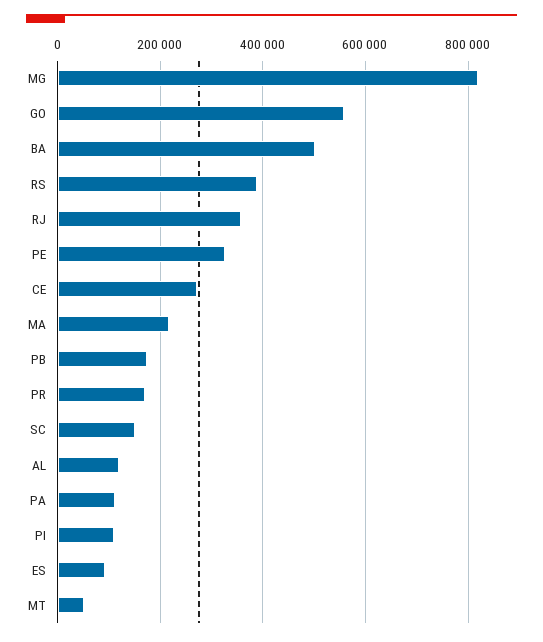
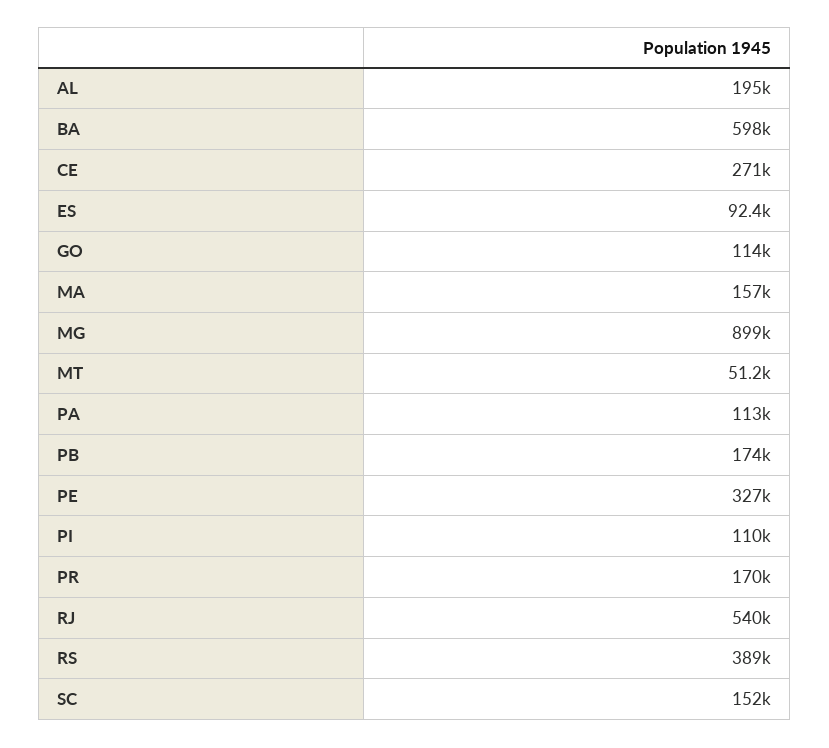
MG: 820000 -> 899000
GO: 560000 -> 114000
BA: 500000 -> 598000
RJ: 360000 -> 540000
MA: 220000 -> 157000
AL: 120000 -> 195000

